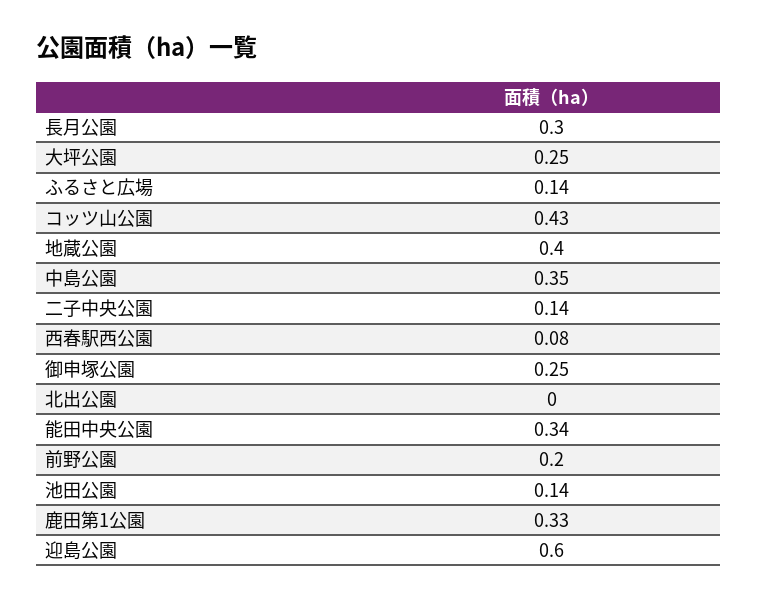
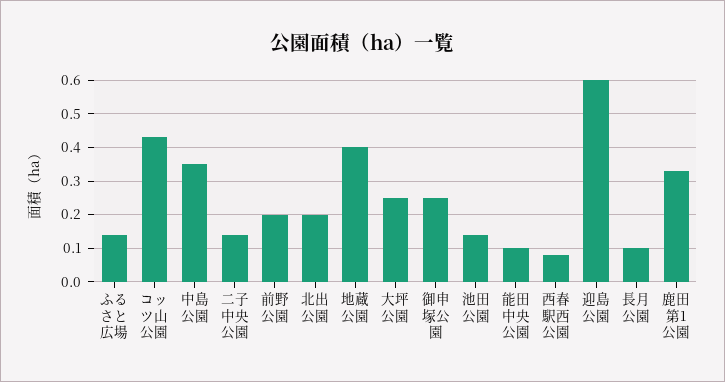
長月公園: 0.3 -> 0.1
北出公園: 0 -> 0.2
能田中央公園: 0.34 -> 0.1

